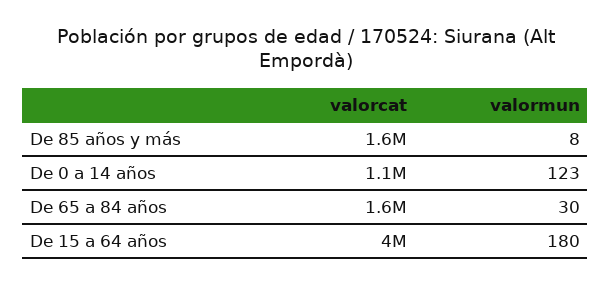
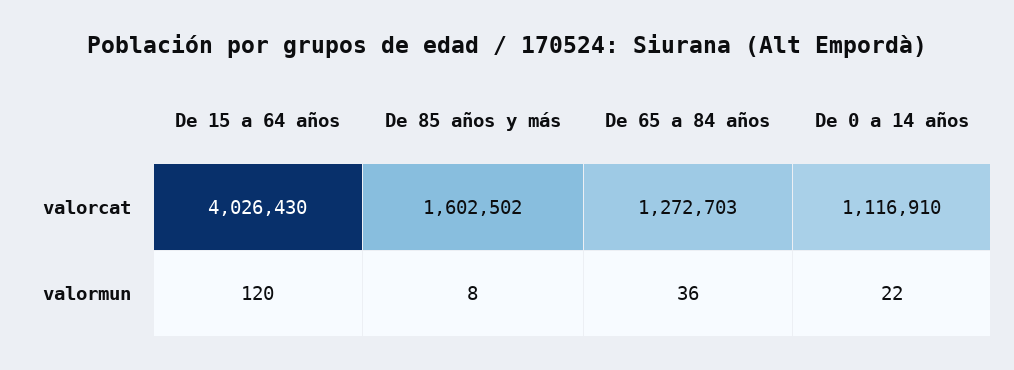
valormun, De 0 a 14 años: 123 -> 22
valorcat, De 65 a 84 años: 1600000 -> 1272703
valormun, De 65 a 84 años: 30 -> 36
valormun, De 15 a 64 años: 180 -> 120

